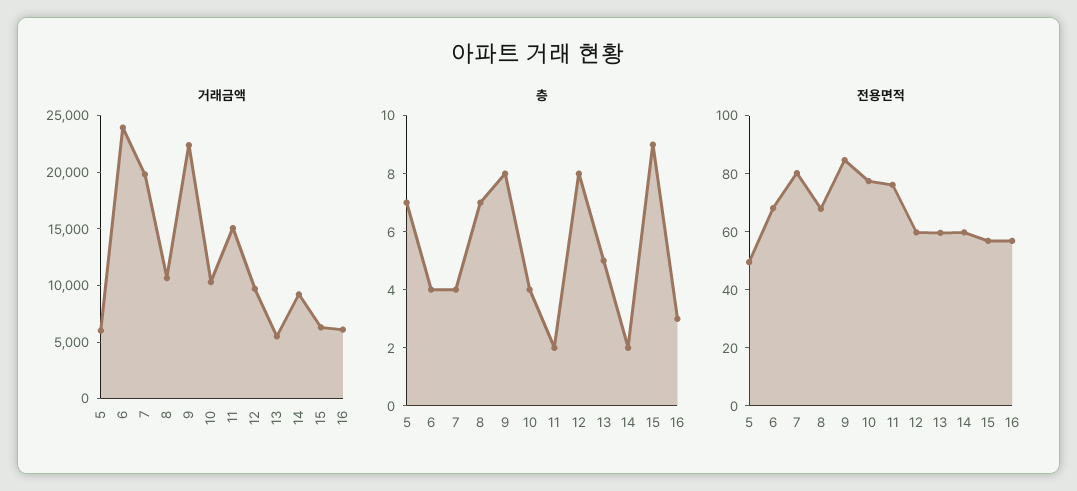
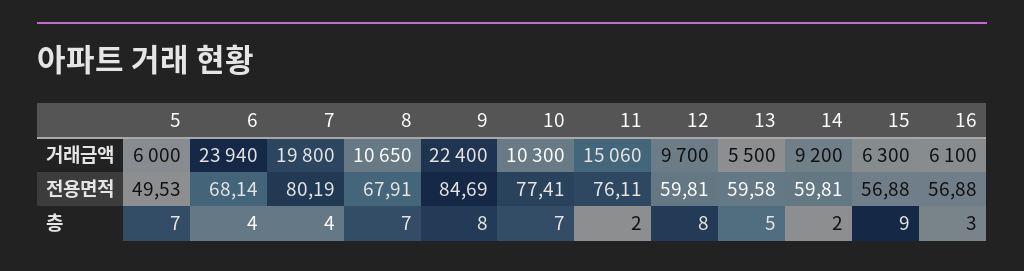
층, 10: 4 -> 7

